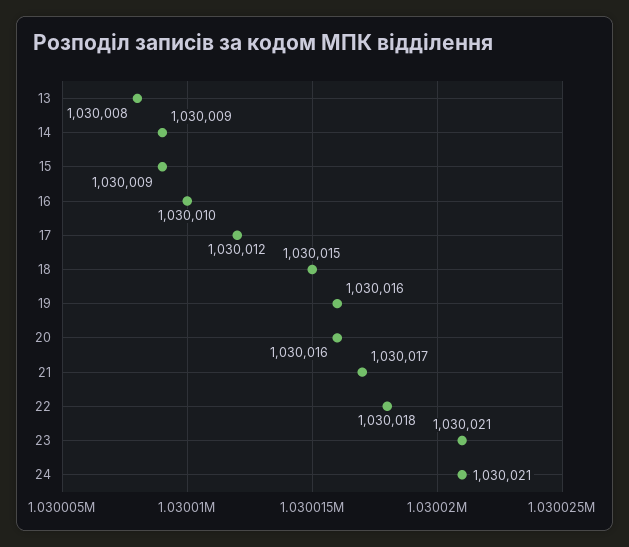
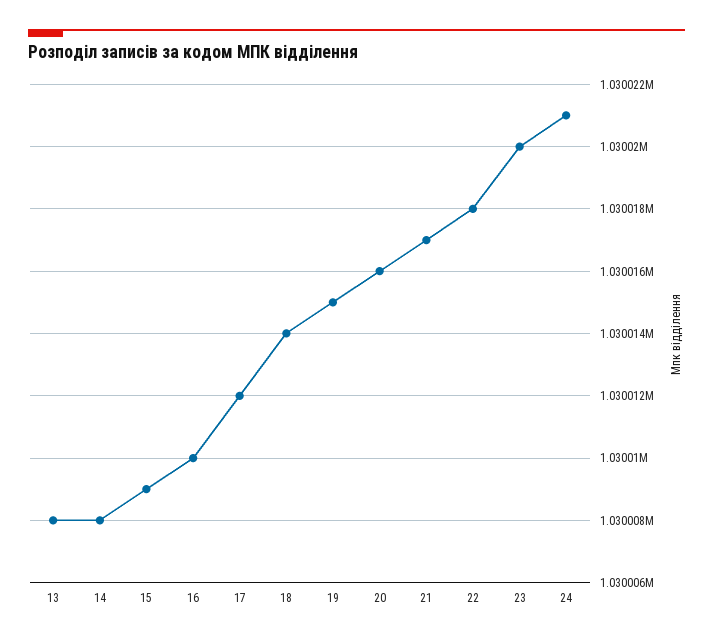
14: 1030009 -> 1030008
18: 1030015 -> 1030014
19: 1030016 -> 1030015
23: 1030021 -> 1030020

